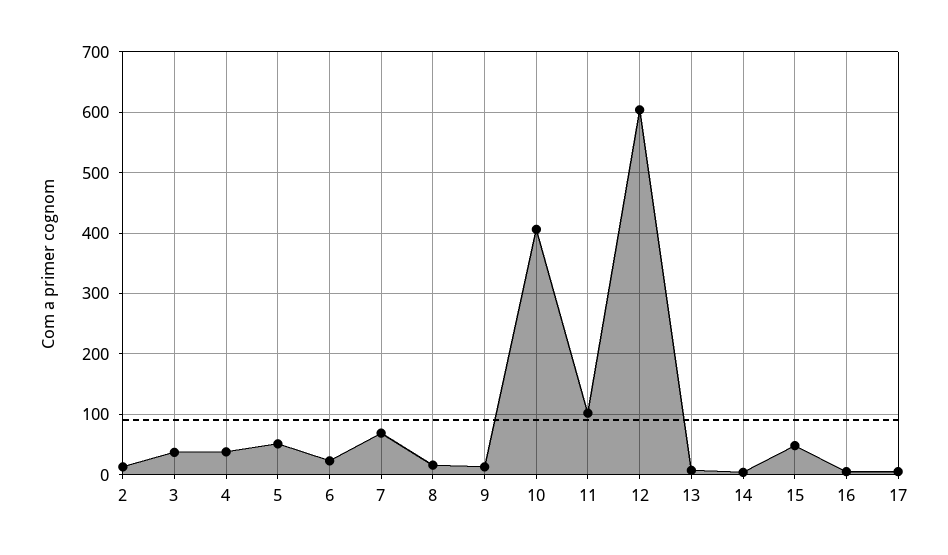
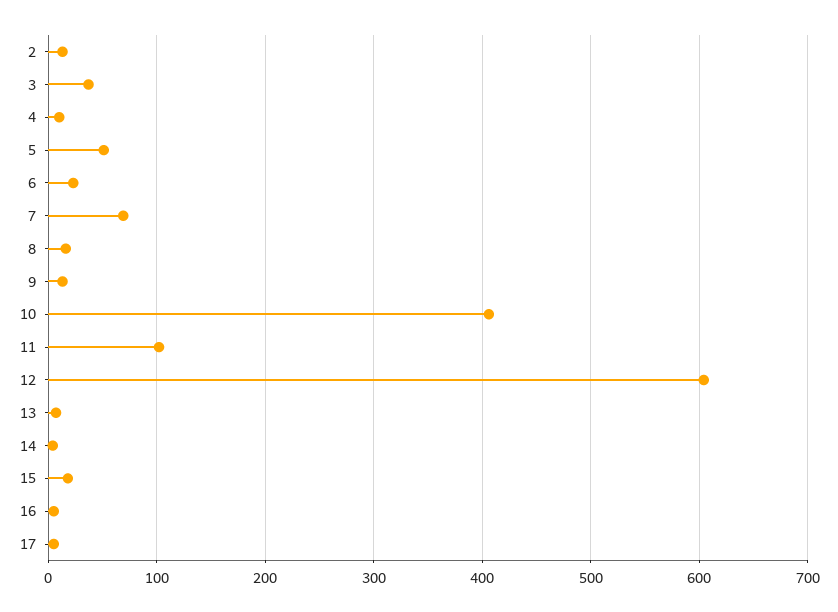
4: 40 -> 10
15: 50 -> 20

